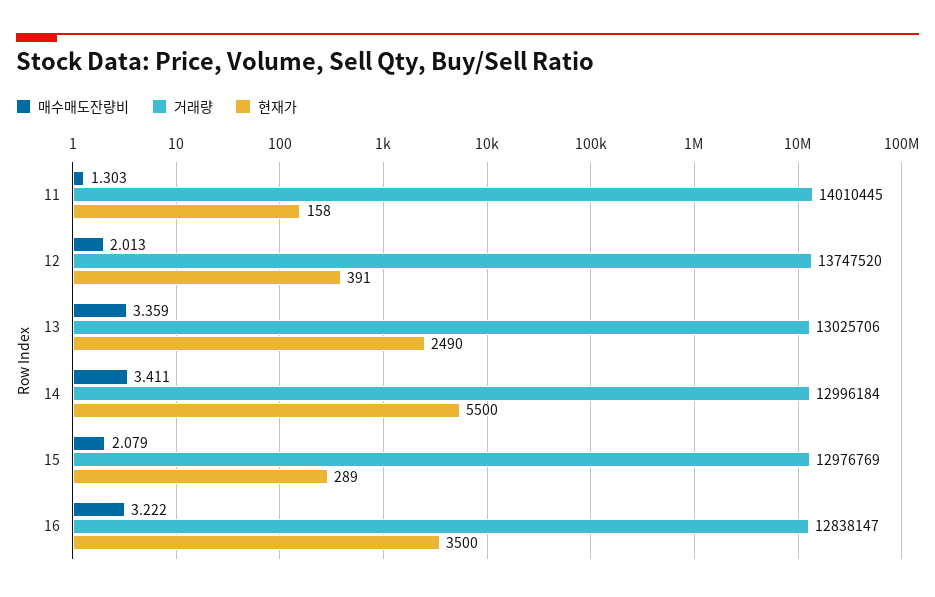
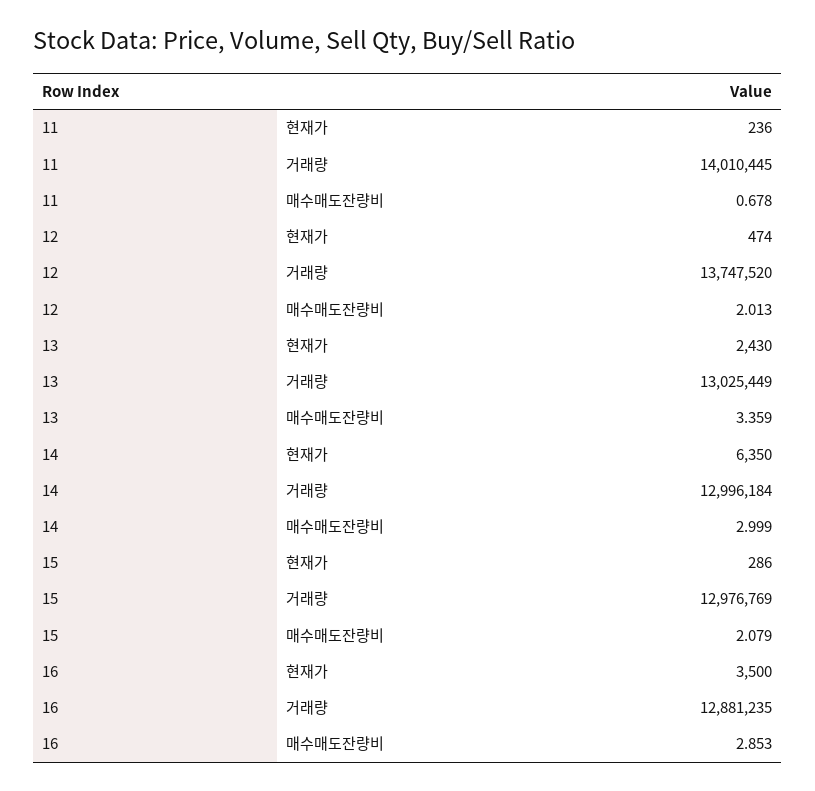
매수매도잔량비, 11: 1.303 -> 0.678
현재가, 11: 158 -> 236
현재가, 12: 391 -> 474
거래량, 13: 13025706 -> 13025449
현재가, 13: 2490 -> 2430
매수매도잔량비, 14: 3.411 -> 2.999
현재가, 14: 5500 -> 6350
현재가, 15: 289 -> 286
매수매도잔량비, 16: 3.222 -> 2.853
거래량, 16: 12838147 -> 12881235

